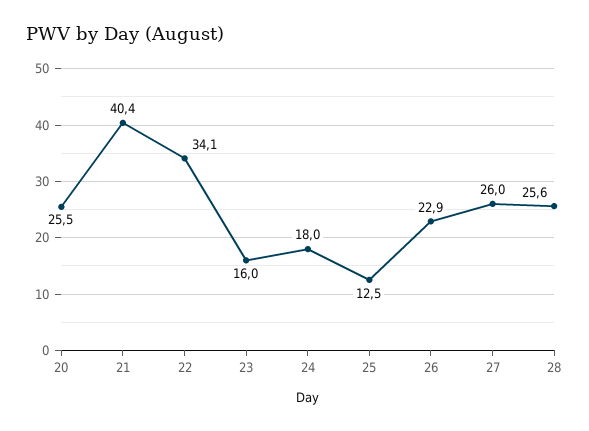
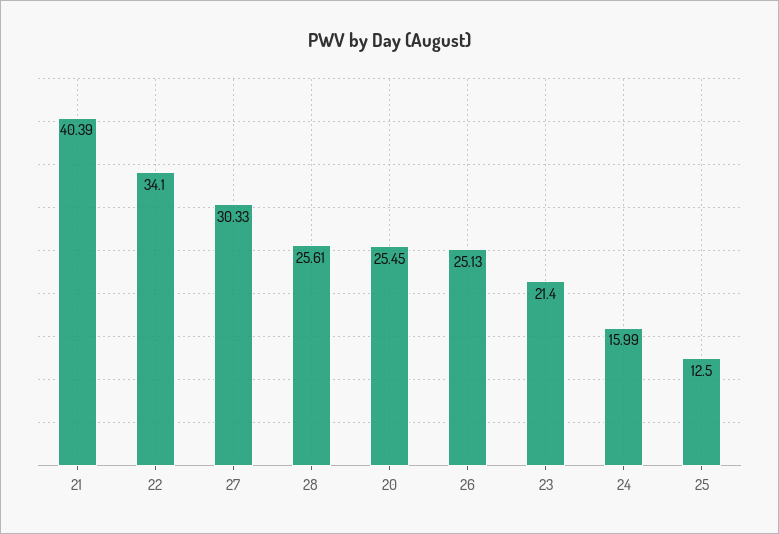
23: 16 -> 21.4
24: 18 -> 15.99
26: 22.9 -> 25.13
27: 26 -> 30.33

